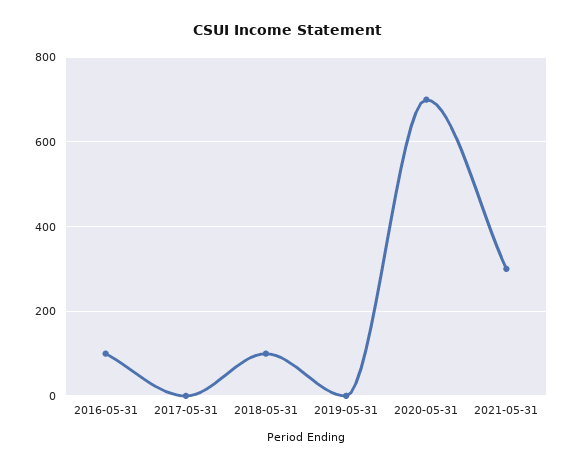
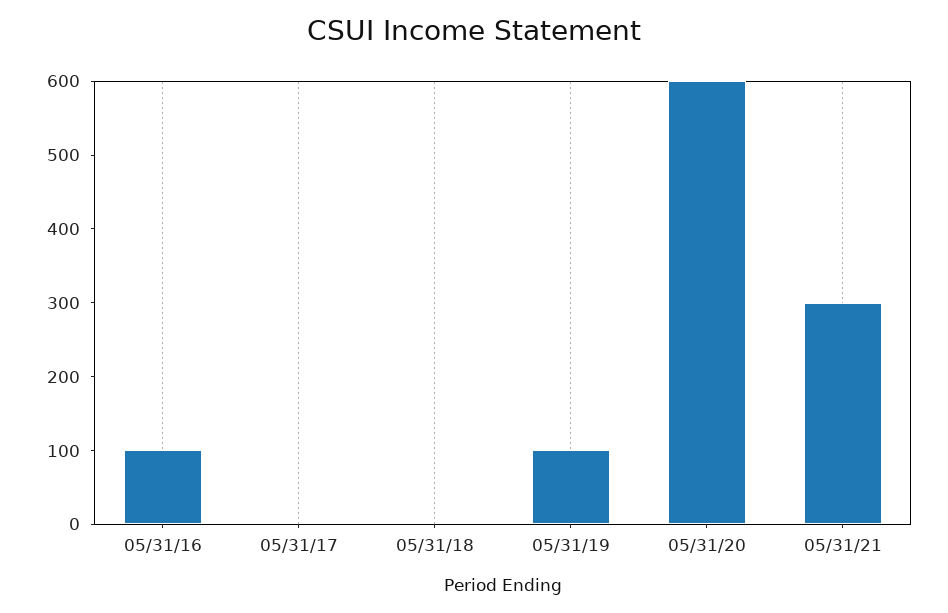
2018-05-31: 100 -> 0
2019-05-31: 0 -> 100
2020-05-31: 700 -> 600

